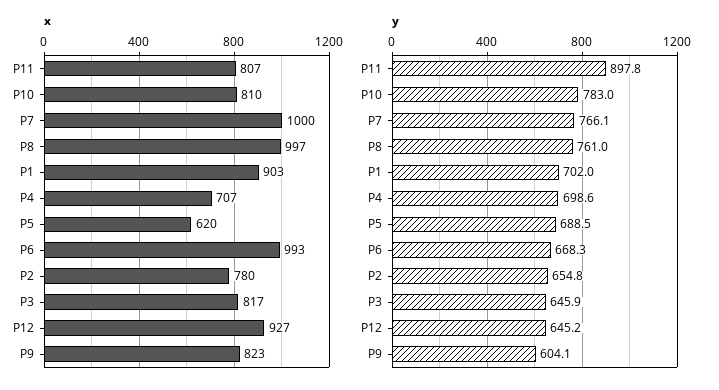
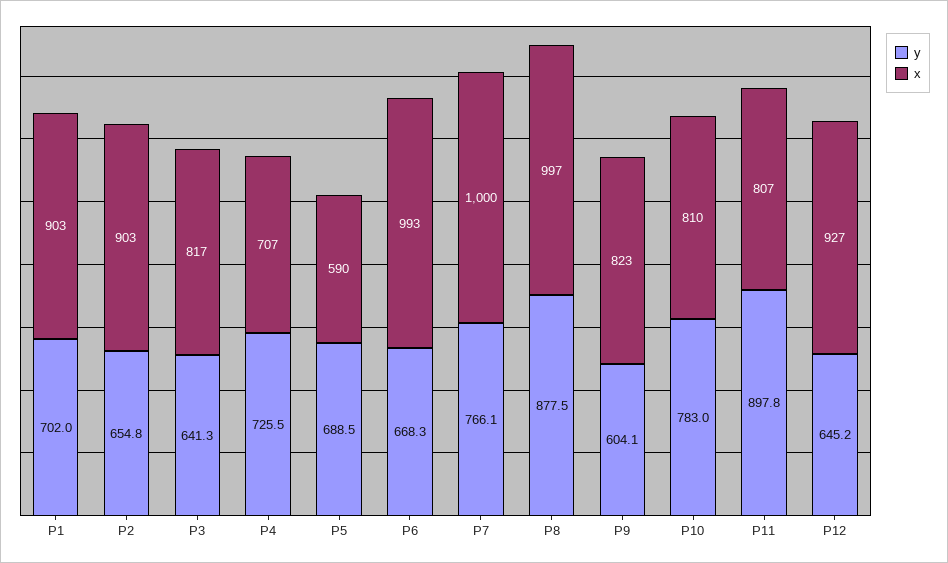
x, P5: 620 -> 590
x, P2: 780 -> 903
y, P8: 761 -> 877.5
y, P4: 698.6 -> 725.5
y, P3: 645.9 -> 641.3

